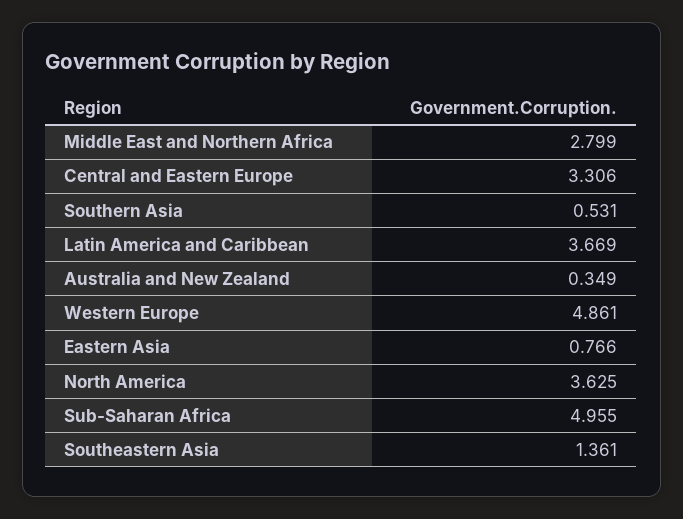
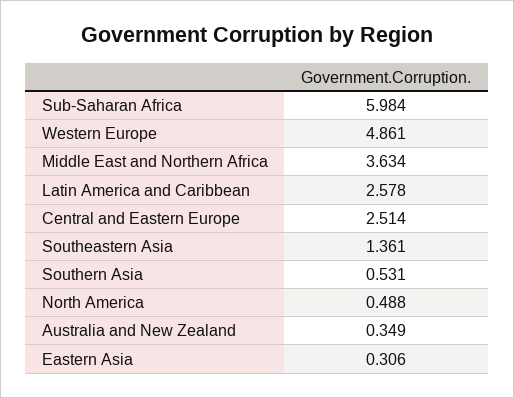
Middle East and Northern Africa: 2.799 -> 3.634
Central and Eastern Europe: 3.306 -> 2.514
Latin America and Caribbean: 3.669 -> 2.578
Eastern Asia: 0.766 -> 0.306
North America: 3.625 -> 0.488
Sub-Saharan Africa: 4.955 -> 5.984

